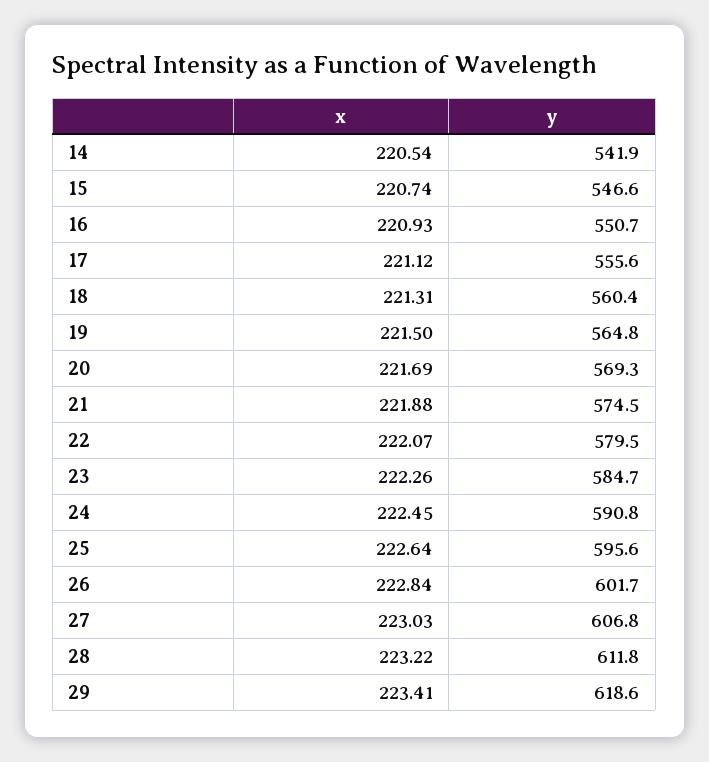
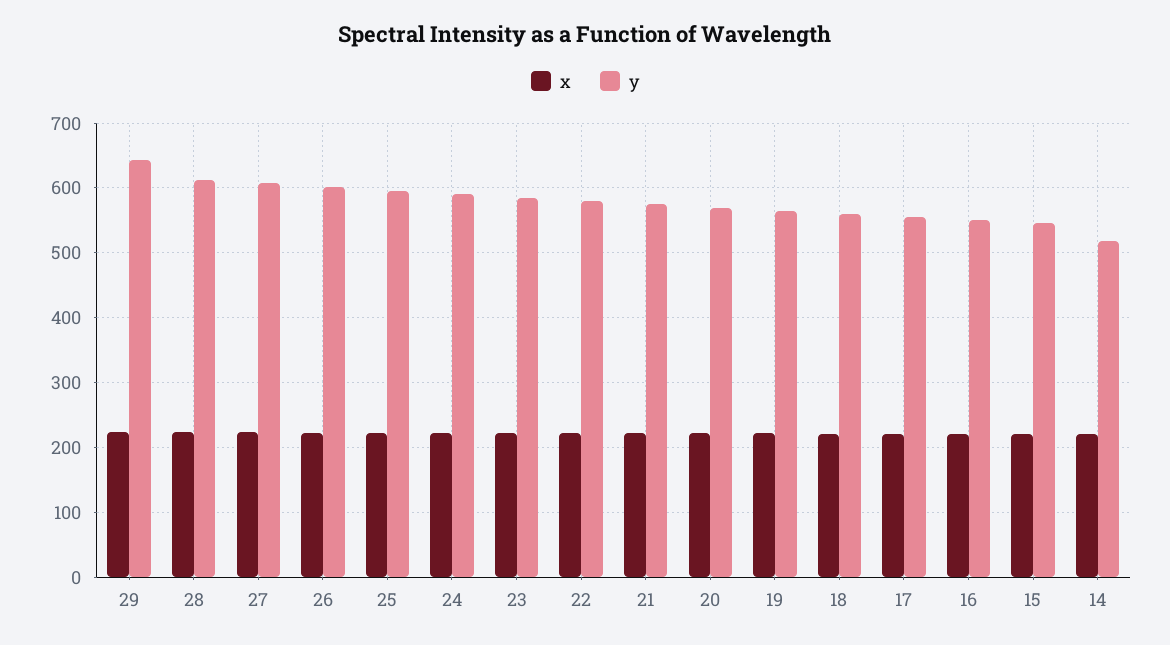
y, 14: 541.9 -> 520
y, 29: 618.6 -> 640

